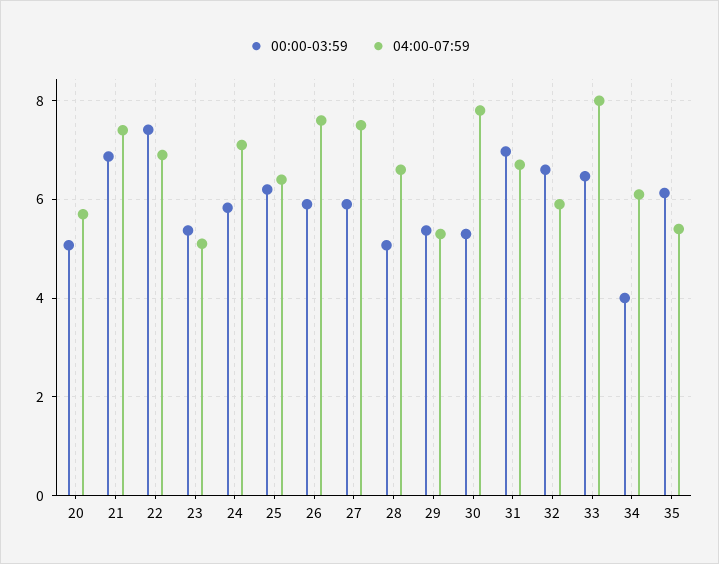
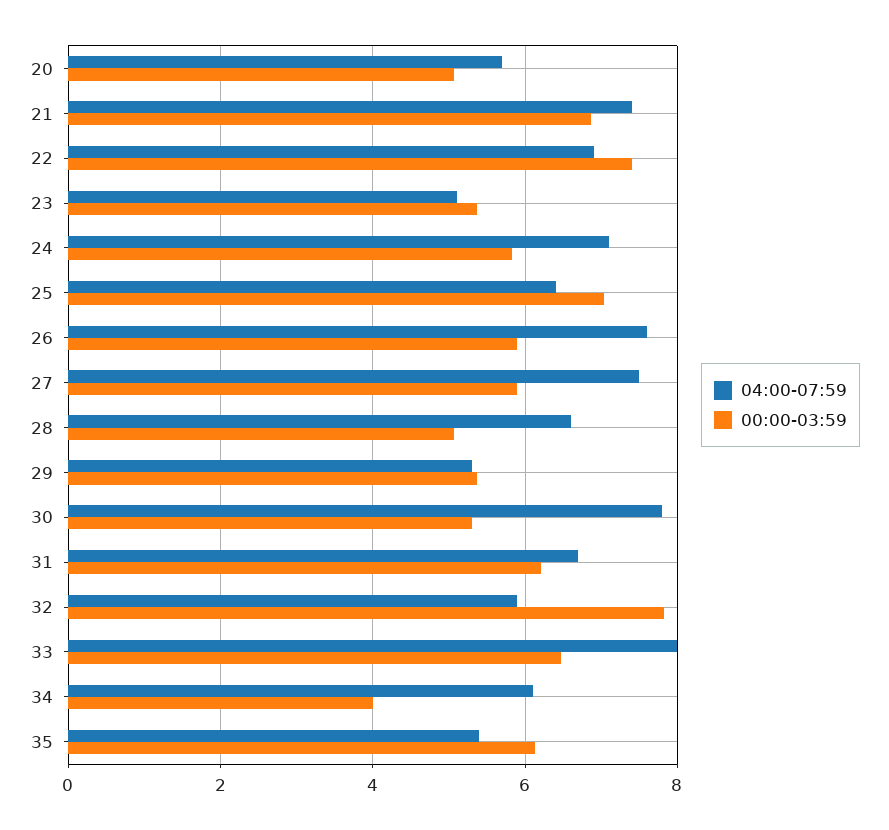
00:00-03:59, 25: 6.2 -> 7
00:00-03:59, 31: 7 -> 6.2
00:00-03:59, 32: 6.6 -> 7.8

